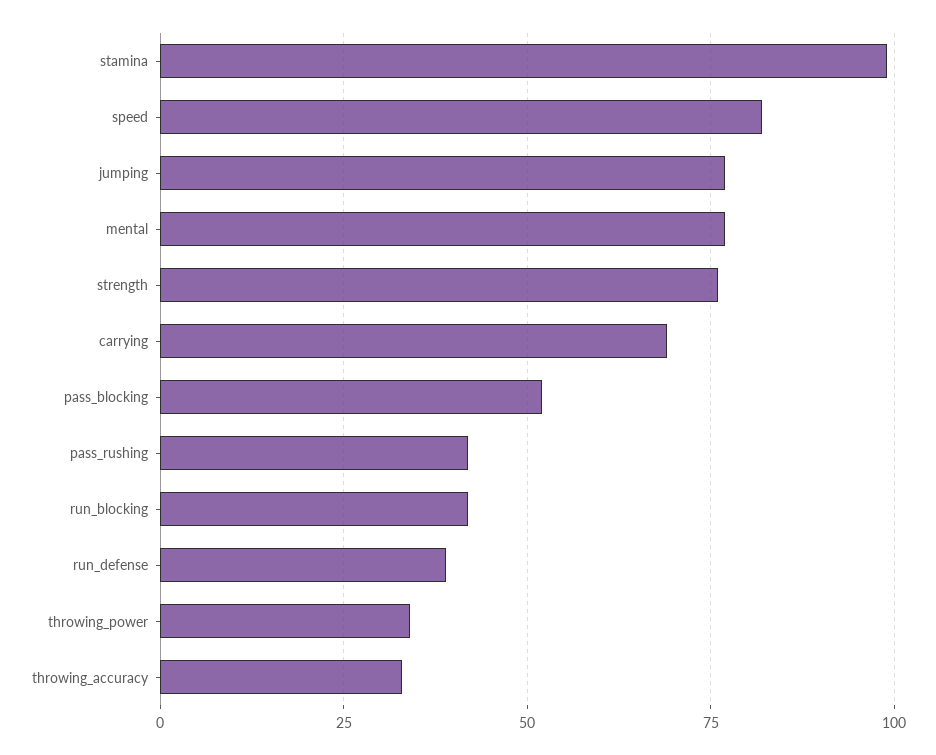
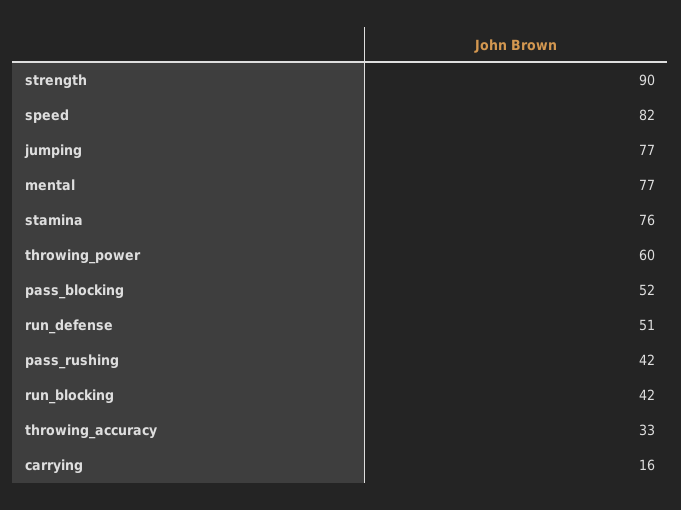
stamina: 100 -> 76
strength: 75 -> 90
carrying: 70 -> 16
run_defense: 40 -> 51
throwing_power: 35 -> 60

